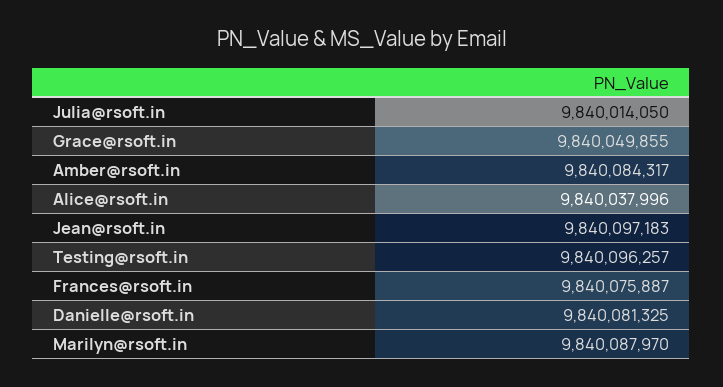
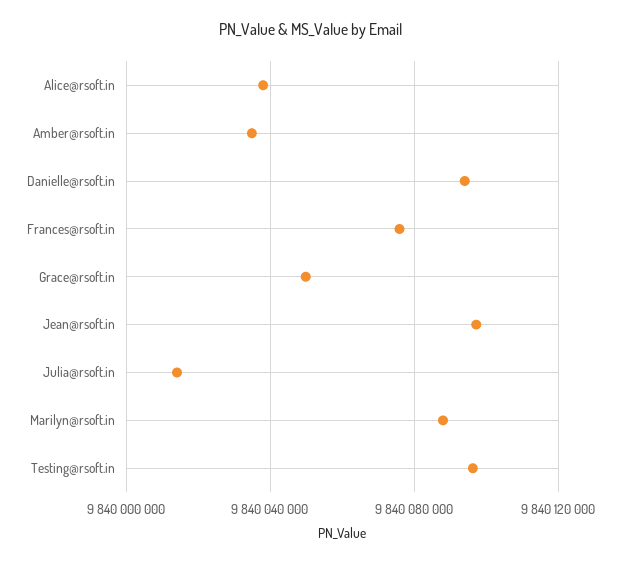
Amber@rsoft.in: 9840084317 -> 9840035000
Danielle@rsoft.in: 9840081325 -> 9840095000

